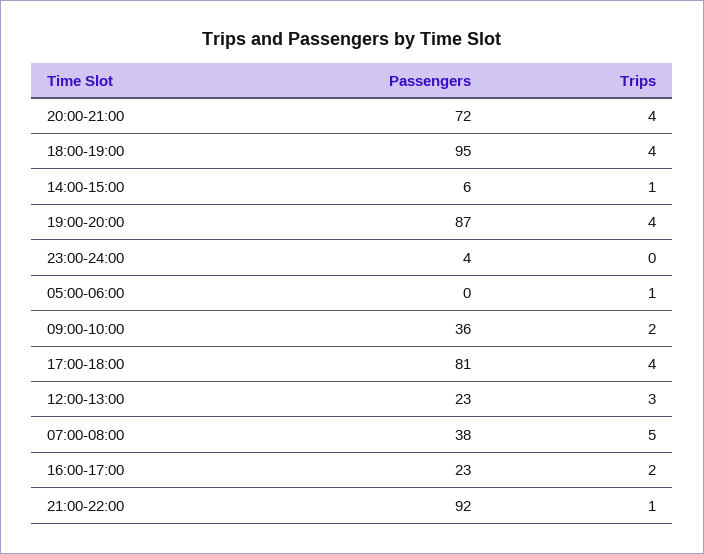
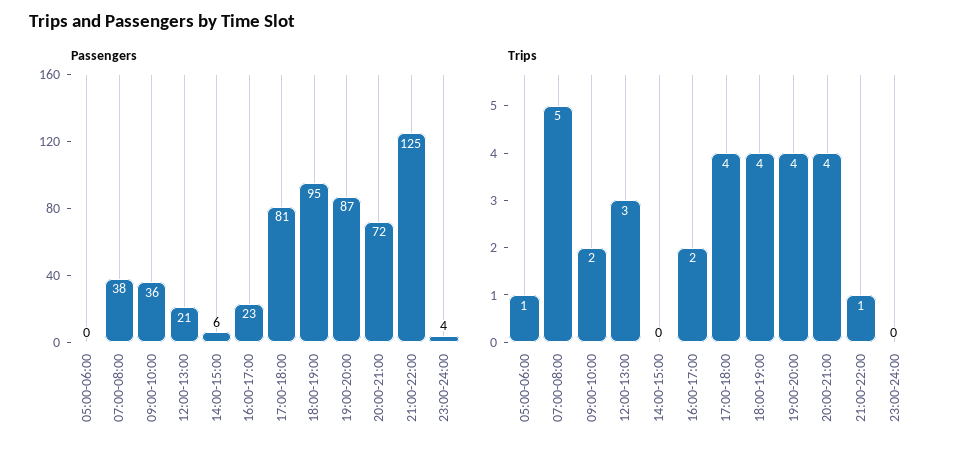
Trips, 14:00-15:00: 1 -> 0
Passengers, 12:00-13:00: 23 -> 21
Passengers, 21:00-22:00: 92 -> 125

